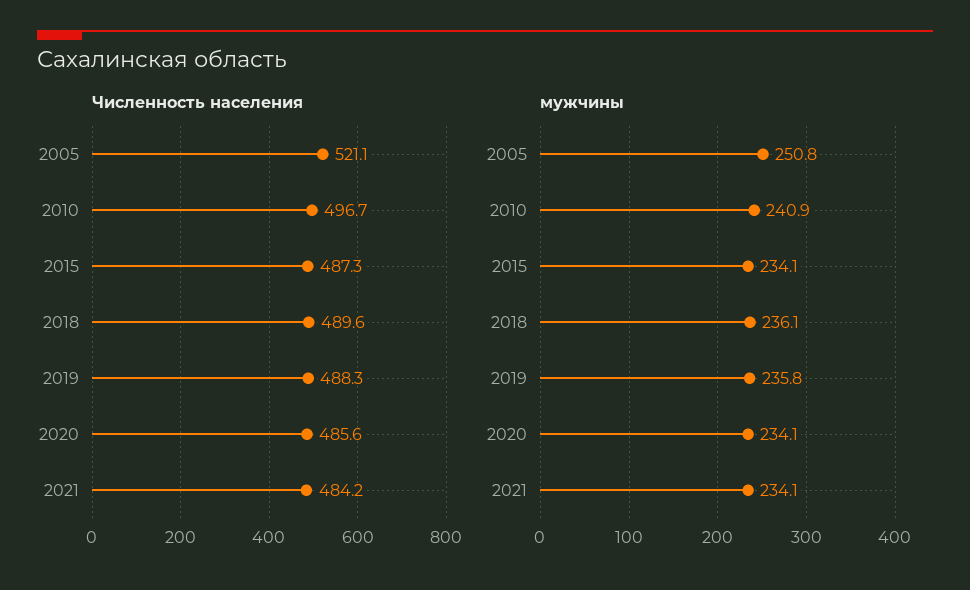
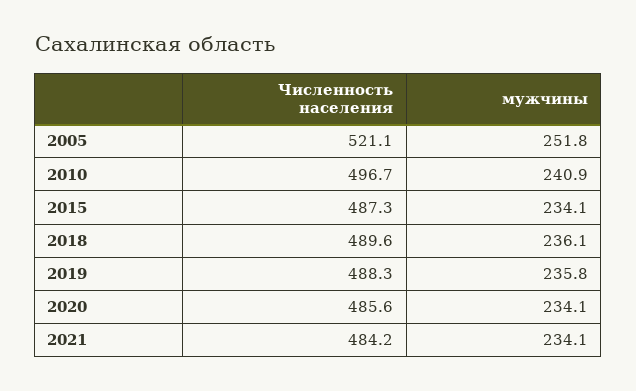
мужчины, 2005: 250.8 -> 251.8

